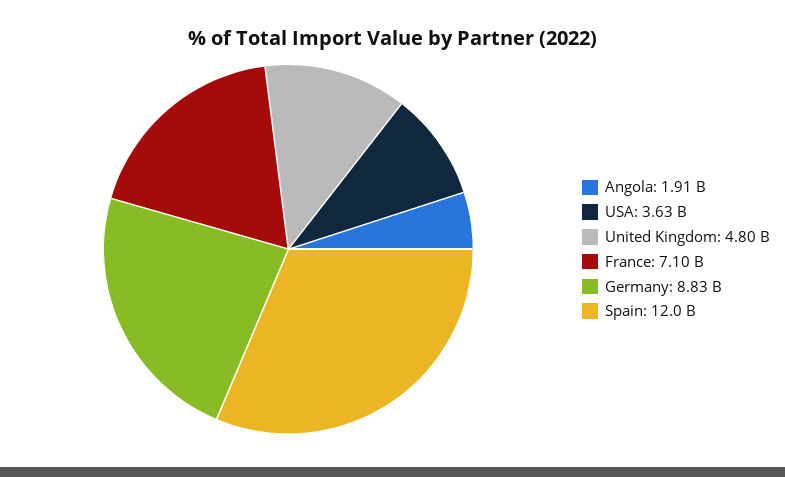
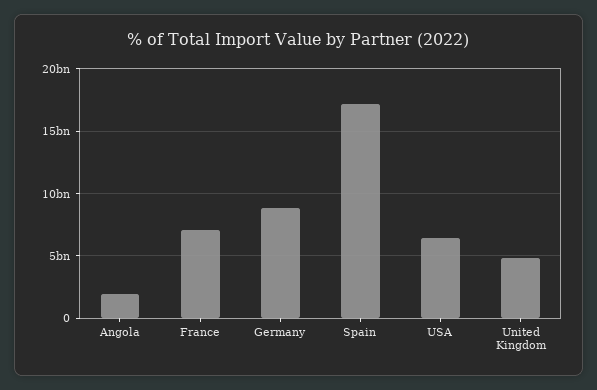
USA: 3630000000 -> 6500000000
Spain: 12000000000 -> 17000000000

